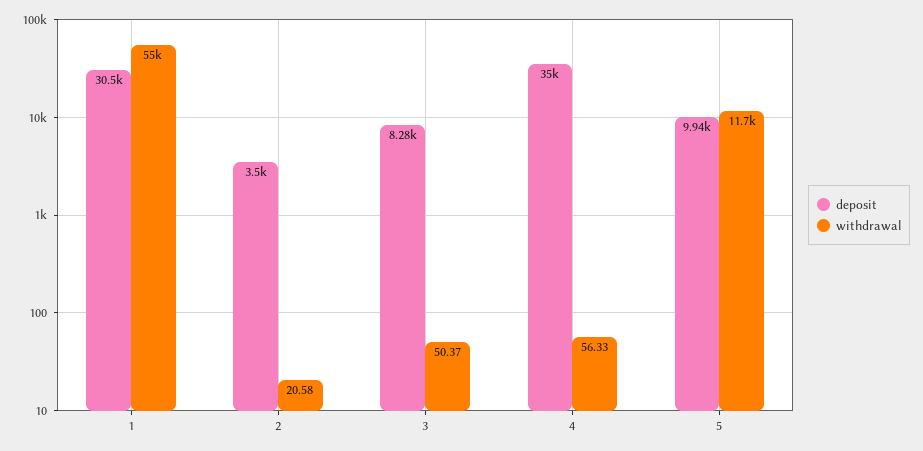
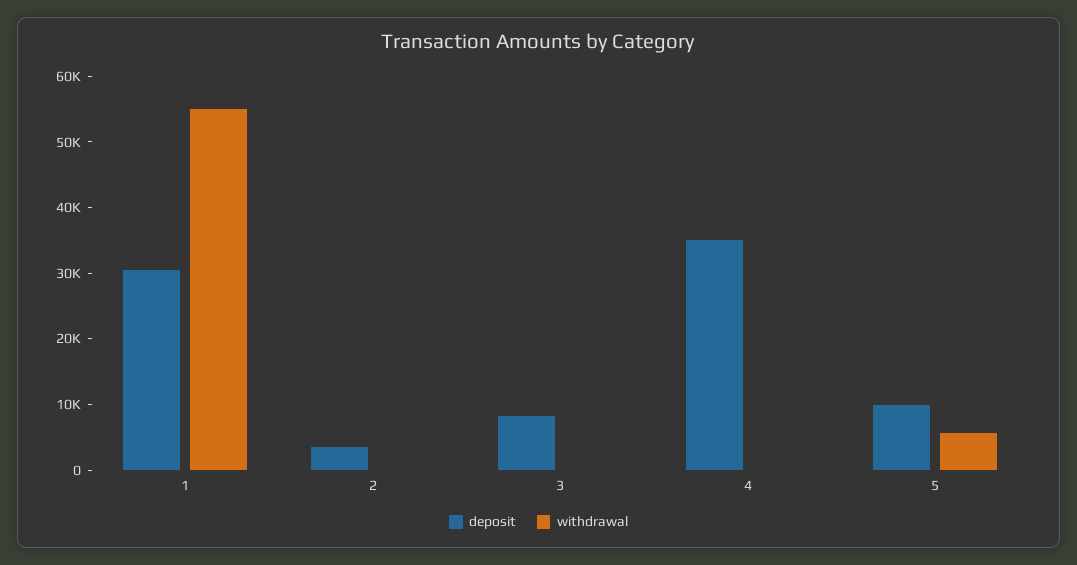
withdrawal, 5: 11700 -> 6000

